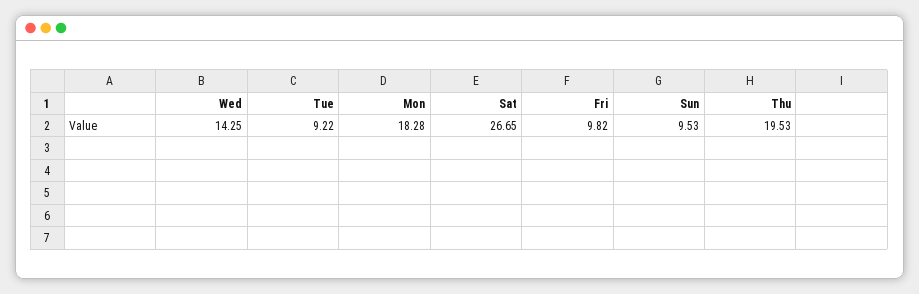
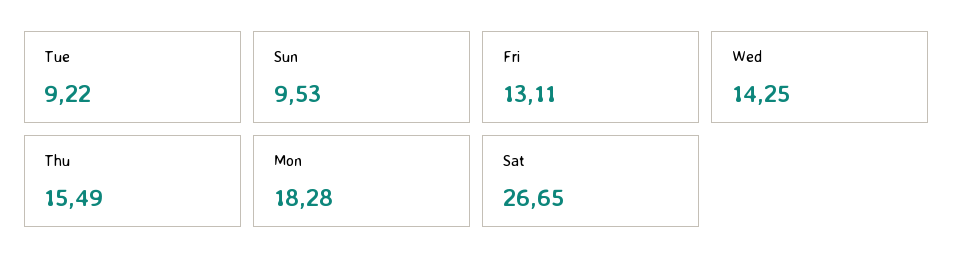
Fri: 9.82 -> 13.11
Thu: 19.53 -> 15.49

